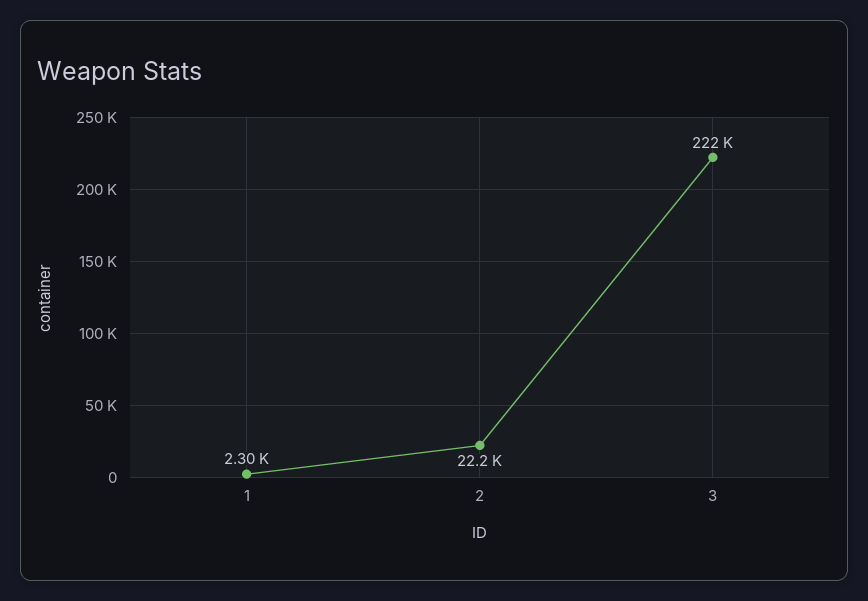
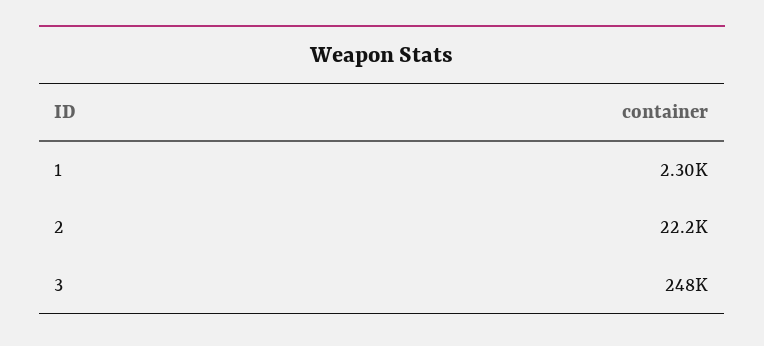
3: 222000 -> 248000

